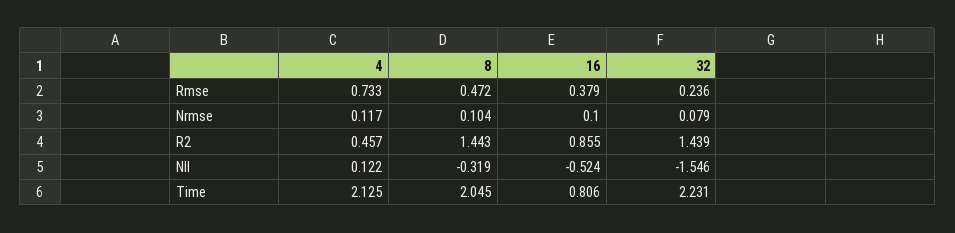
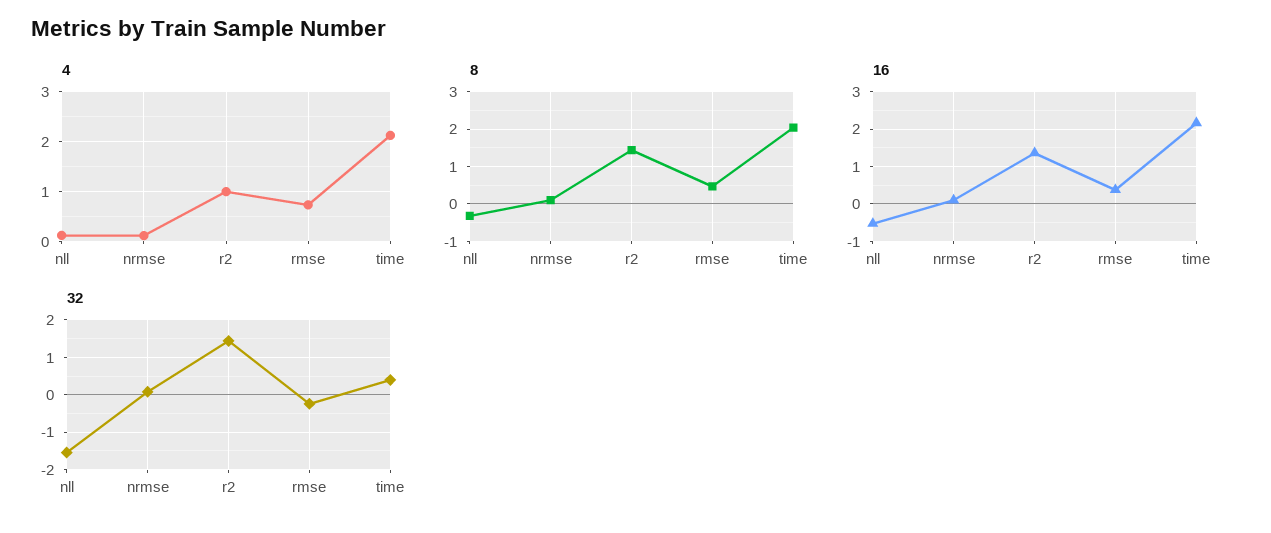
32, Rmse: 0.236 -> -0.2
4, R2: 0.457 -> 1
16, R2: 0.855 -> 1.4
16, Time: 0.806 -> 2.2
32, Time: 2.231 -> 0.4

